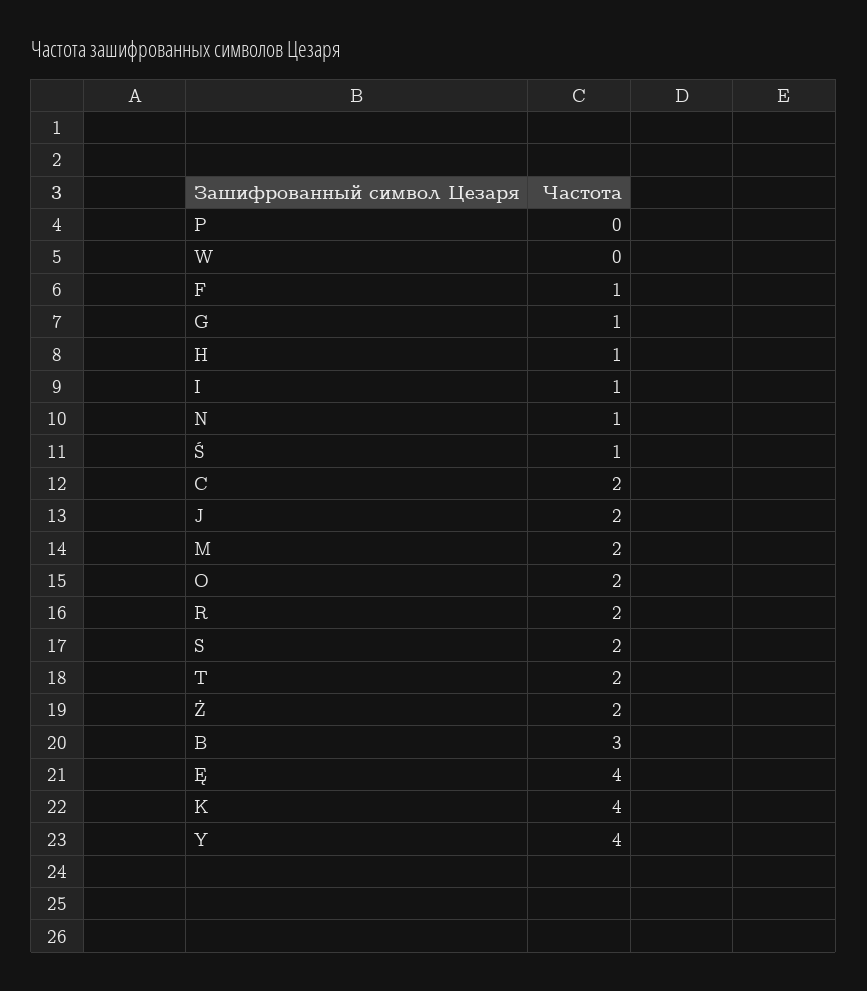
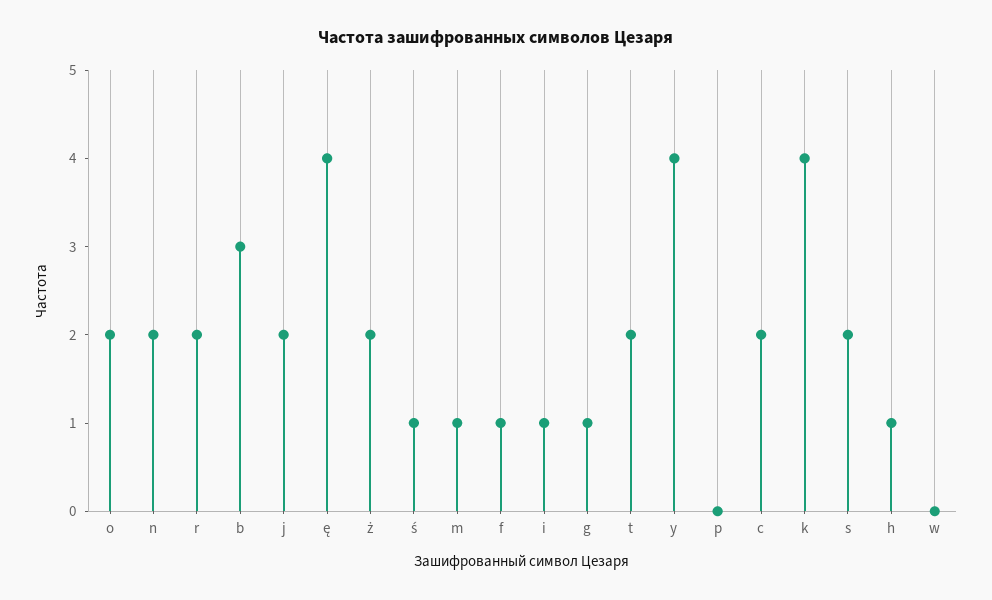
N: 1 -> 2
M: 2 -> 1

